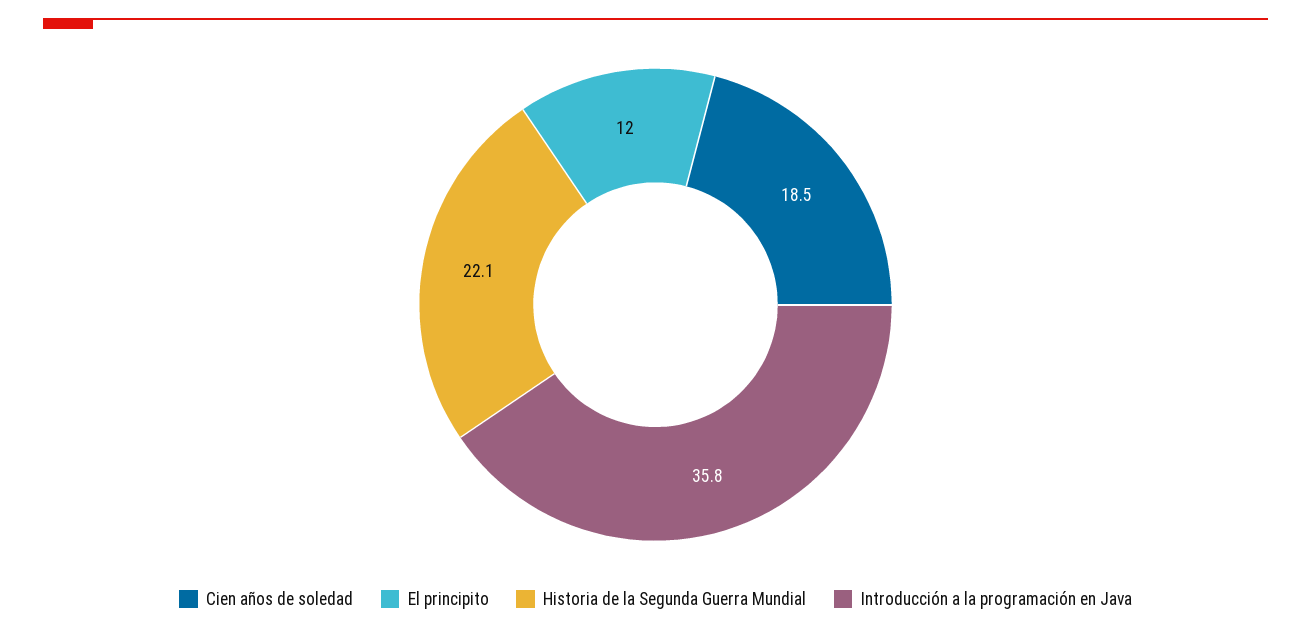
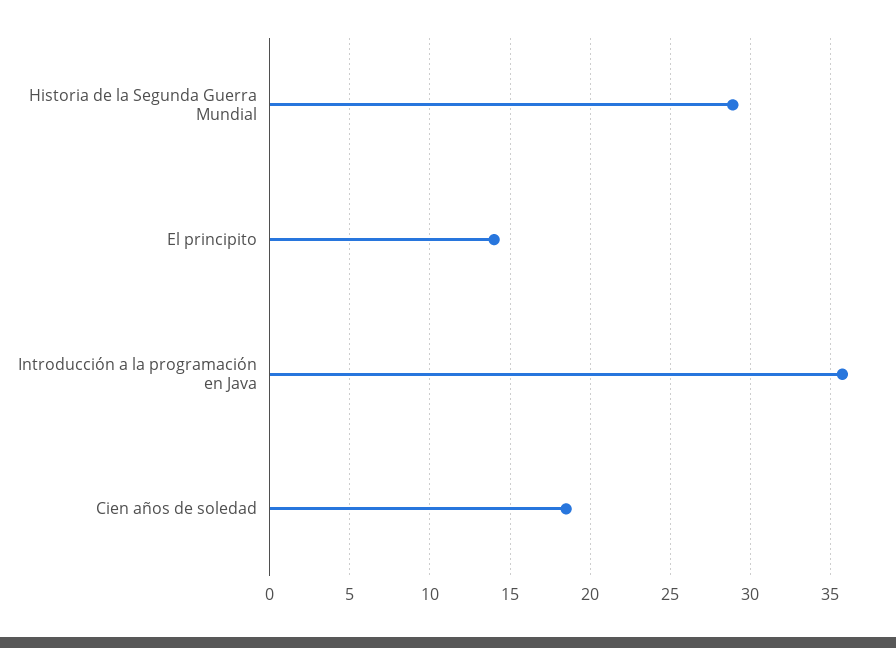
El principito: 12 -> 14
Historia de la Segunda Guerra Mundial: 22.1 -> 29

